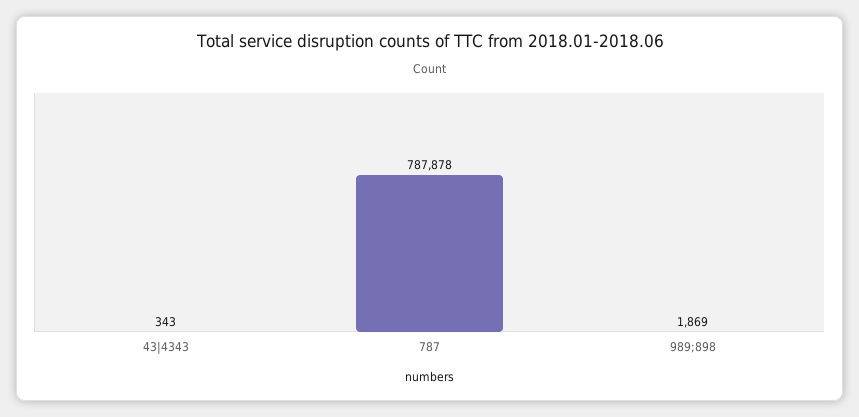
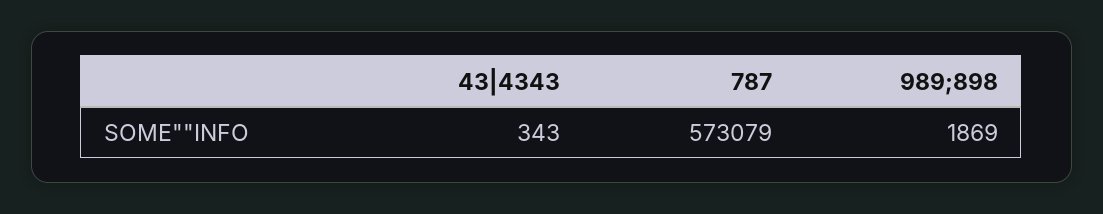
787: 787878 -> 573079

